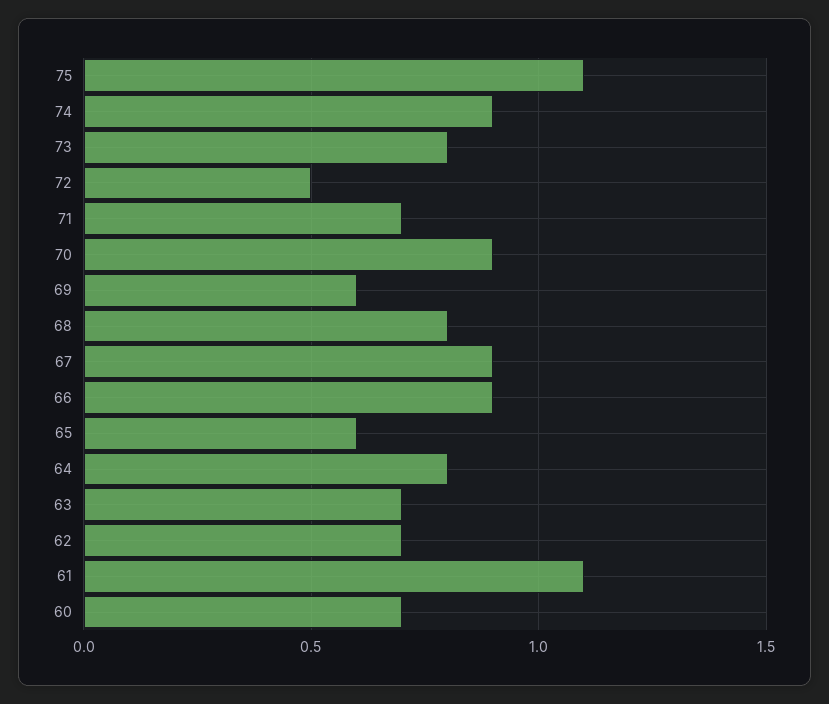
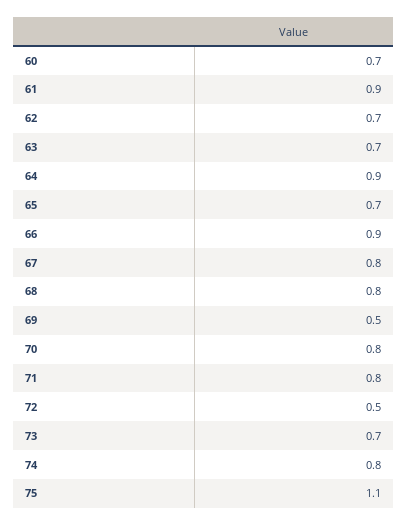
74: 0.9 -> 0.8
73: 0.8 -> 0.7
71: 0.7 -> 0.8
70: 0.9 -> 0.8
69: 0.6 -> 0.5
67: 0.9 -> 0.8
65: 0.6 -> 0.7
64: 0.8 -> 0.9
61: 1.1 -> 0.9

